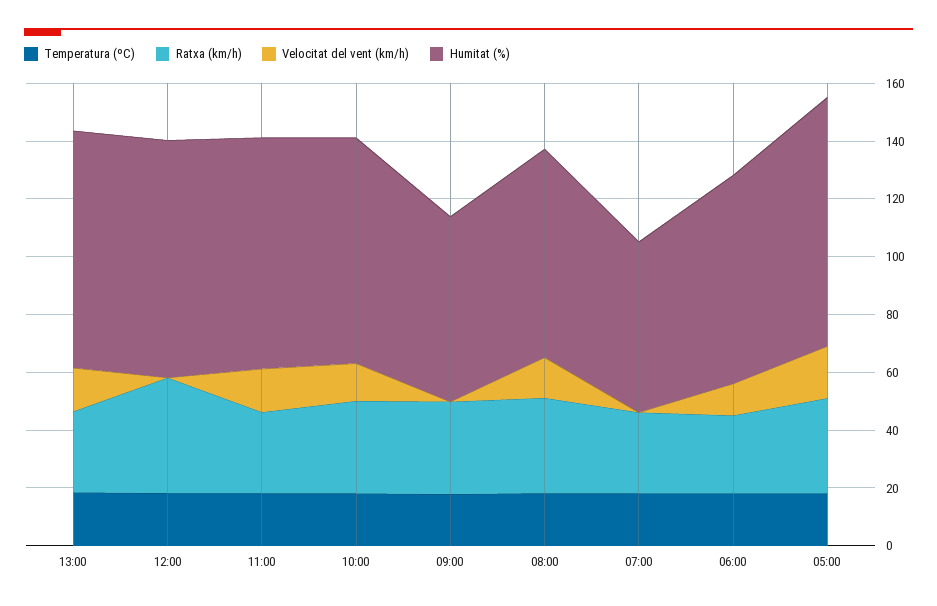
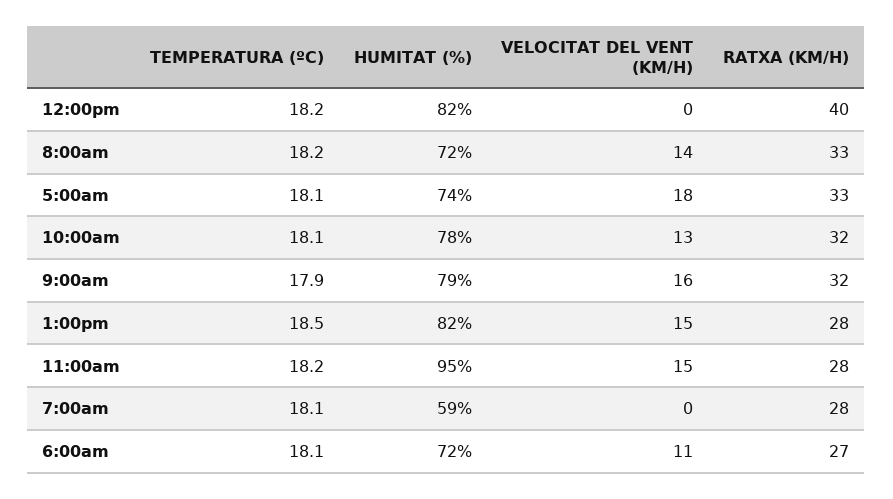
Humitat (%), 11:00: 80 -> 95
Velocitat del vent (km/h), 09:00: 0 -> 16
Humitat (%), 09:00: 65 -> 79
Humitat (%), 05:00: 85 -> 74

